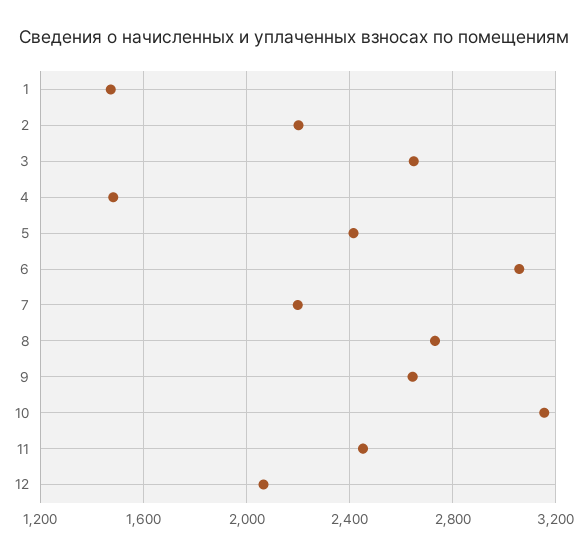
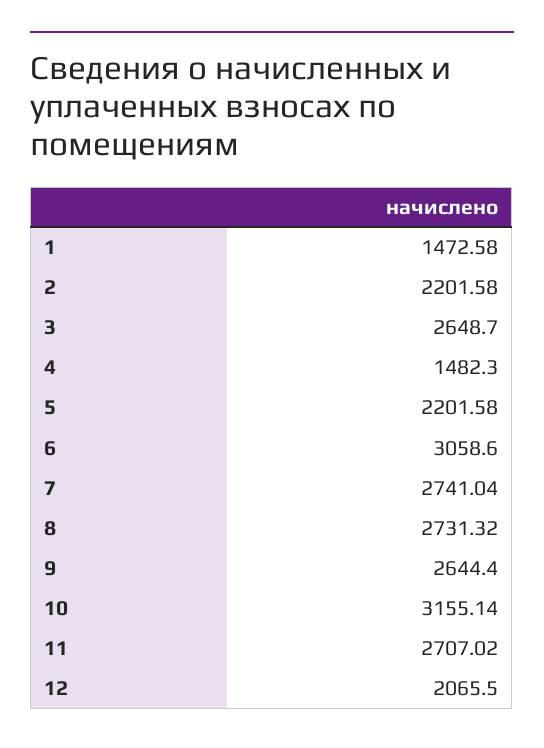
5: 2400 -> 2201.58
7: 2200 -> 2741.04
11: 2450 -> 2707.02

